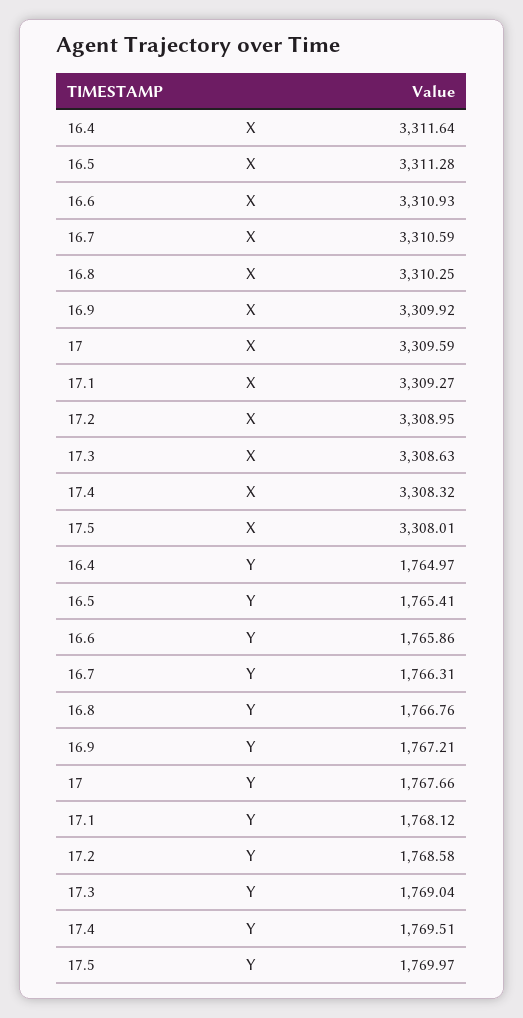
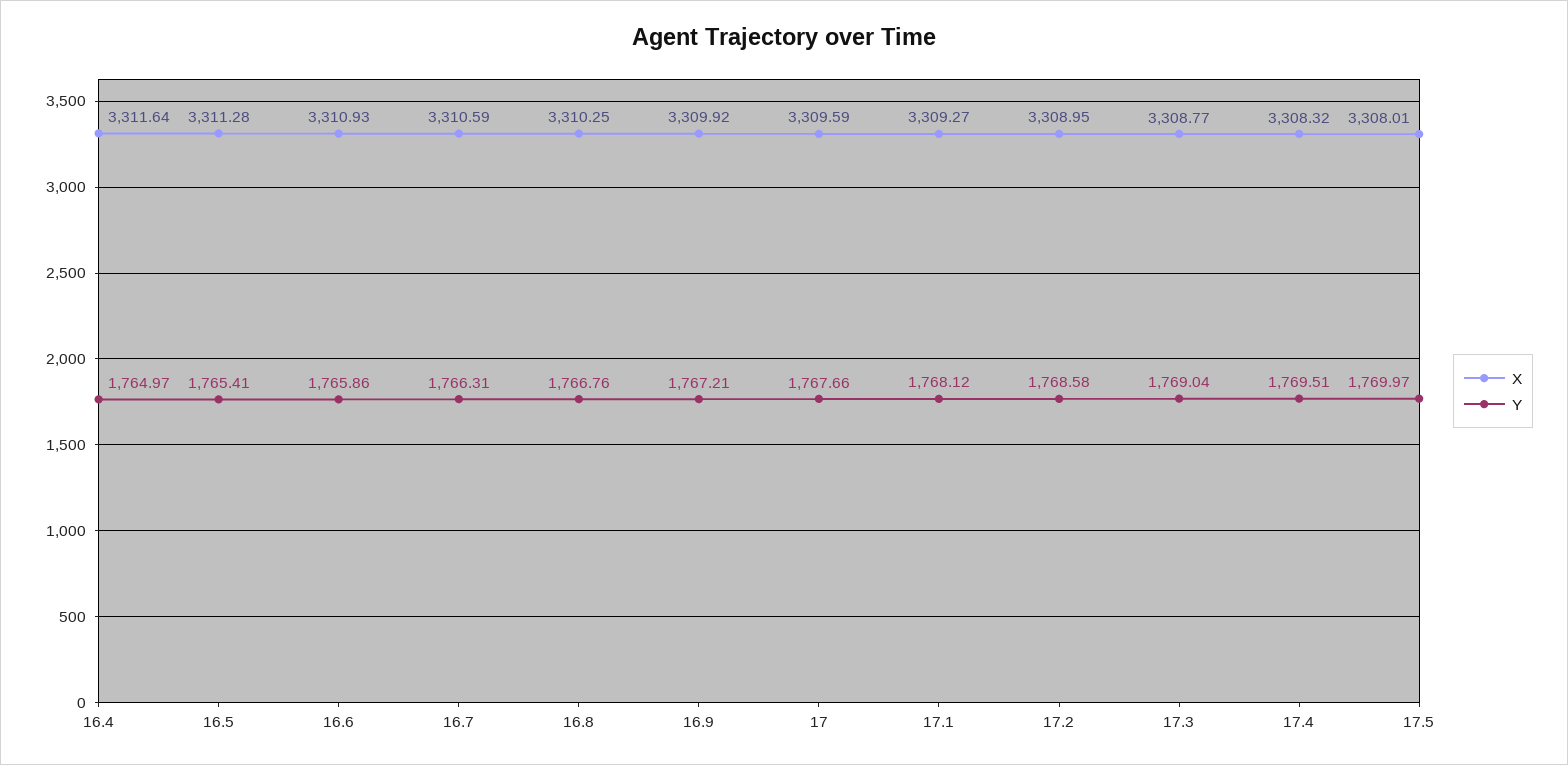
X, 17.3: 3308.63 -> 3308.77

